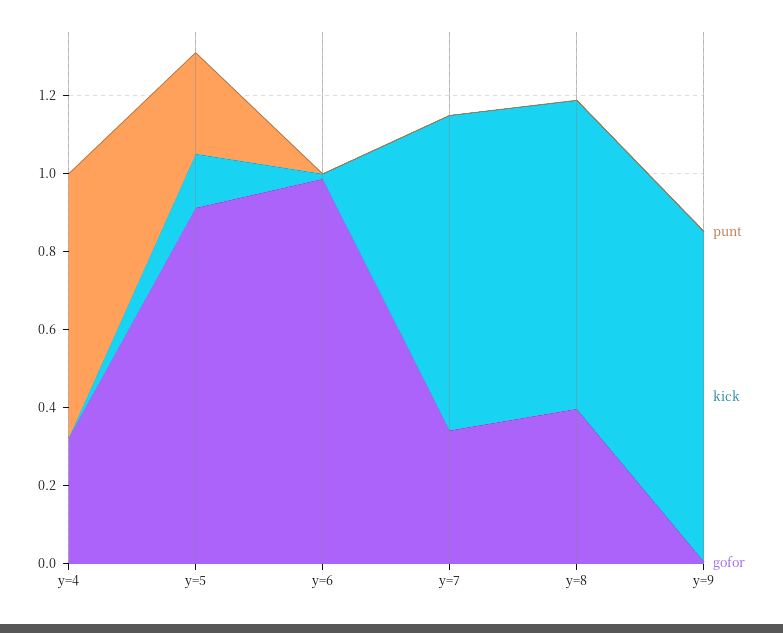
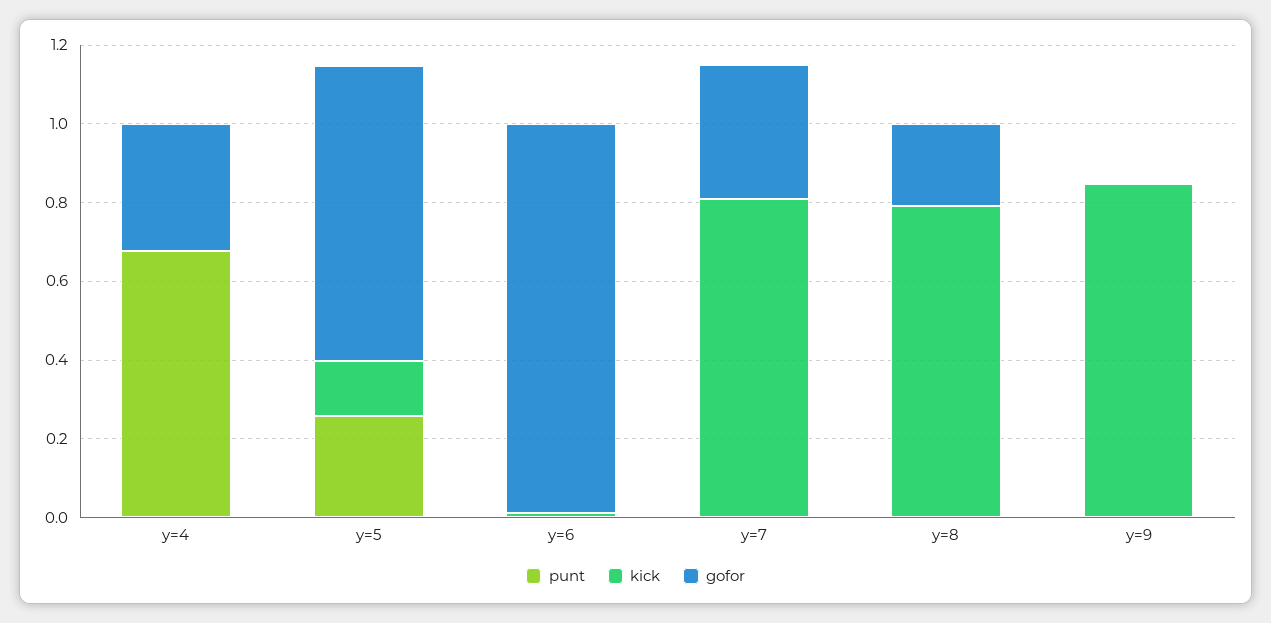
gofor, y=5: 0.9 -> 0.75
gofor, y=8: 0.4 -> 0.2

